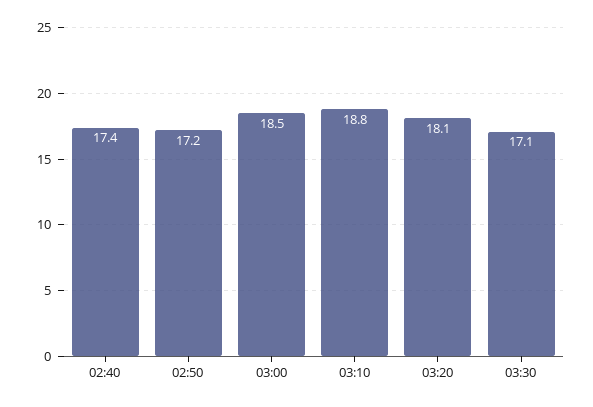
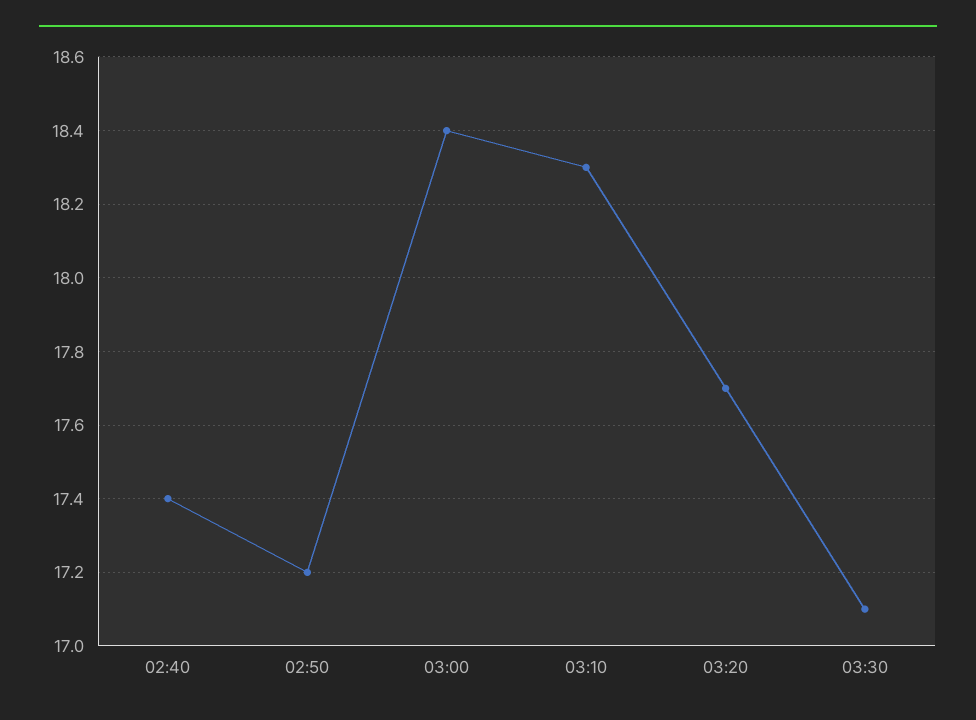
03:00: 18.5 -> 18.4
03:10: 18.8 -> 18.3
03:20: 18.1 -> 17.7

